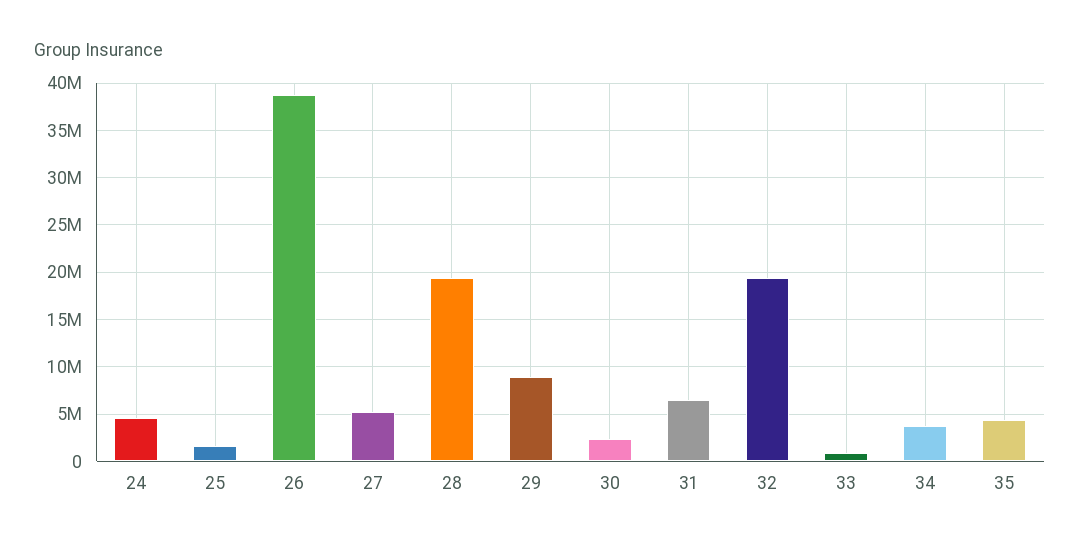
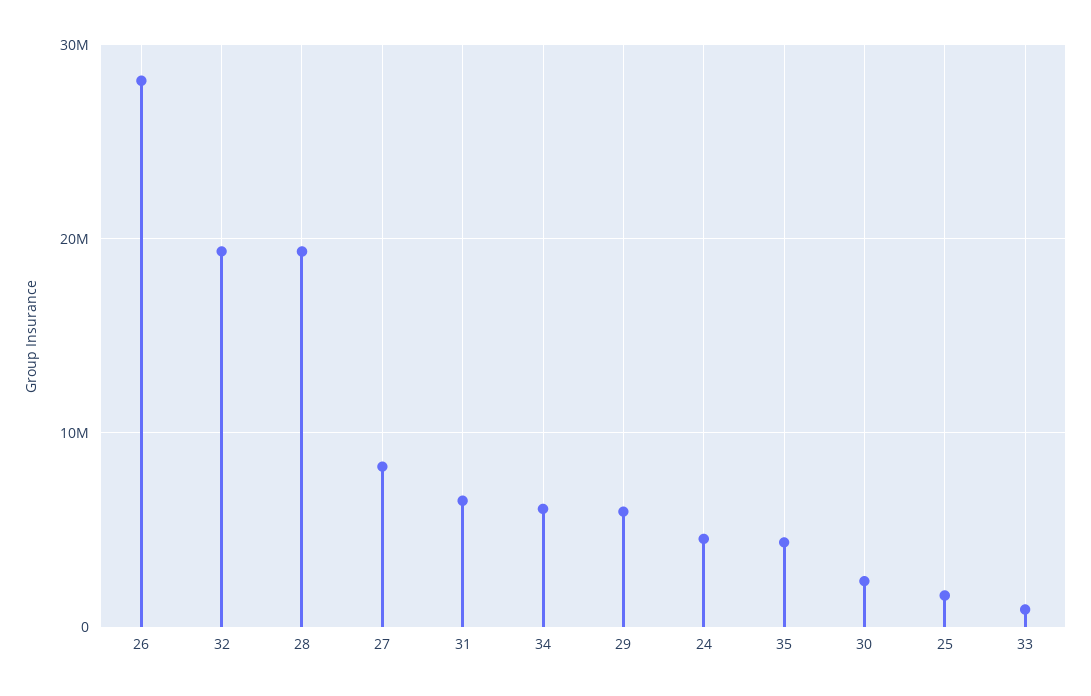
26: 39000000 -> 28000000
27: 5000000 -> 8000000
29: 9000000 -> 6000000
34: 4000000 -> 6000000

